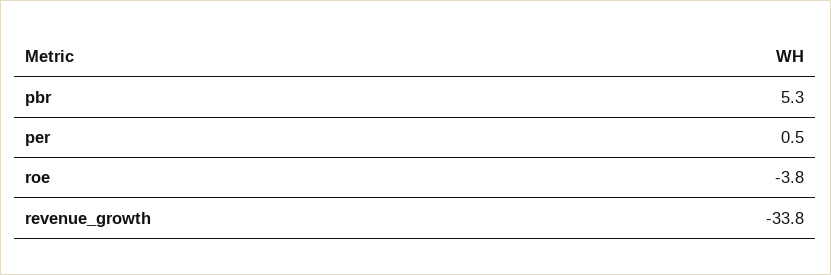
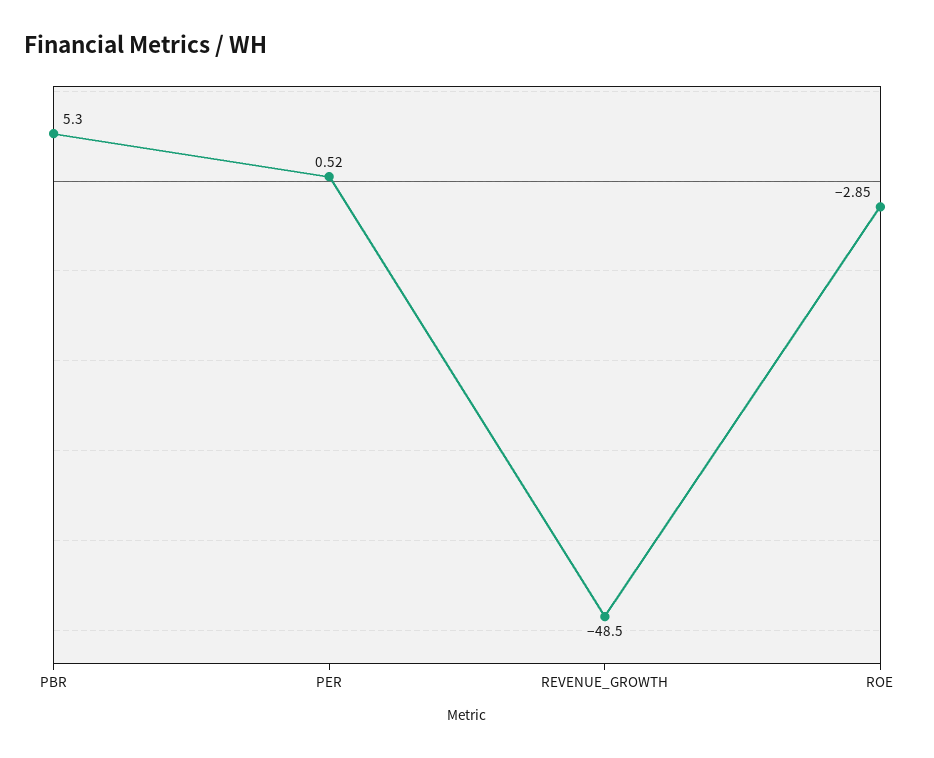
roe: -3.8 -> -2.85
revenue_growth: -33.8 -> -48.5

